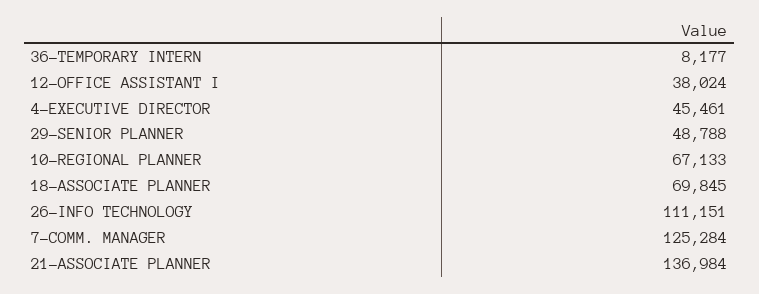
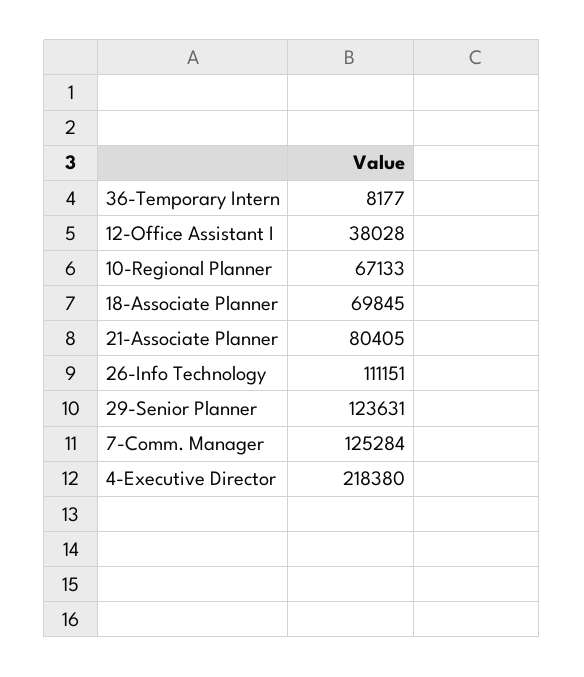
12-OFFICE ASSISTANT I: 38024 -> 38028
4-EXECUTIVE DIRECTOR: 45461 -> 218380
29-SENIOR PLANNER: 48788 -> 123631
21-ASSOCIATE PLANNER: 136984 -> 80405

